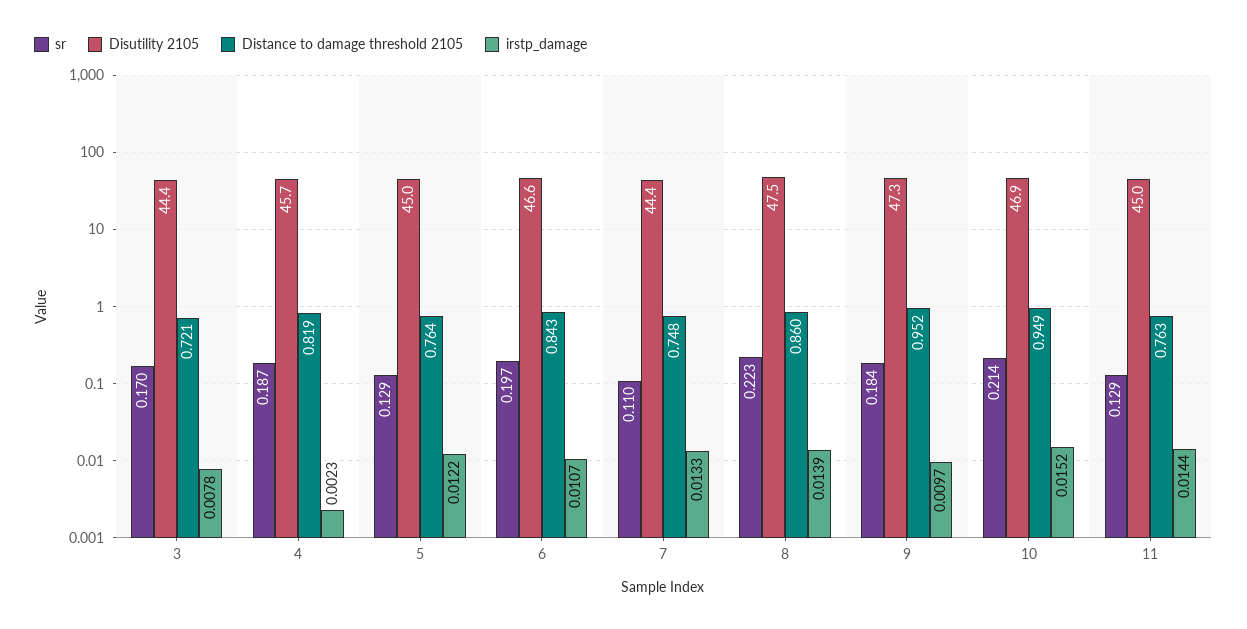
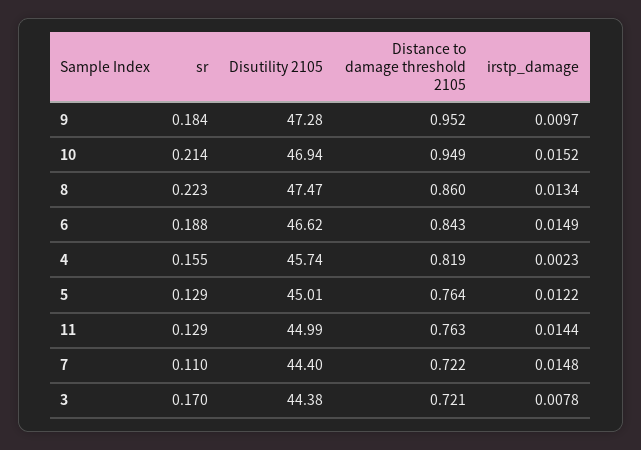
sr, 4: 0.187 -> 0.155
sr, 6: 0.197 -> 0.188
irstp_damage, 6: 0.0107 -> 0.0149
Distance to damage threshold 2105, 7: 0.748 -> 0.722
irstp_damage, 7: 0.0133 -> 0.0148
irstp_damage, 8: 0.0139 -> 0.0134

